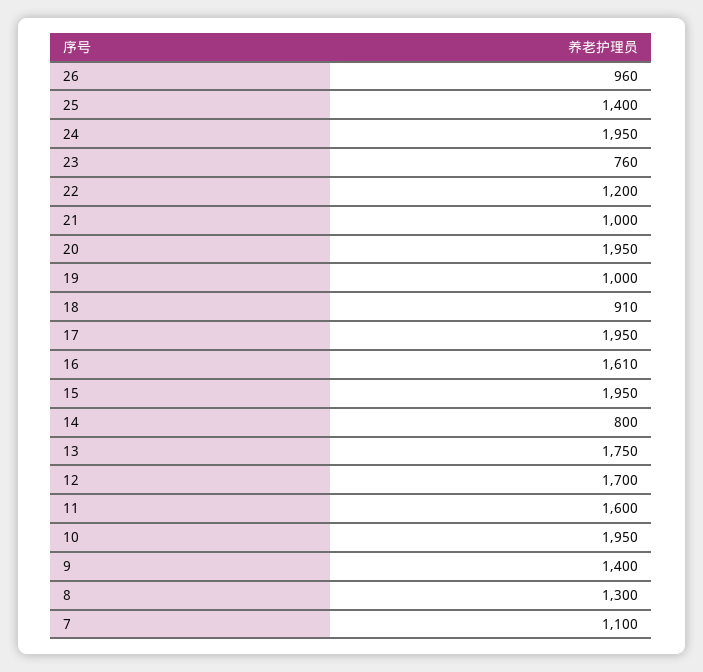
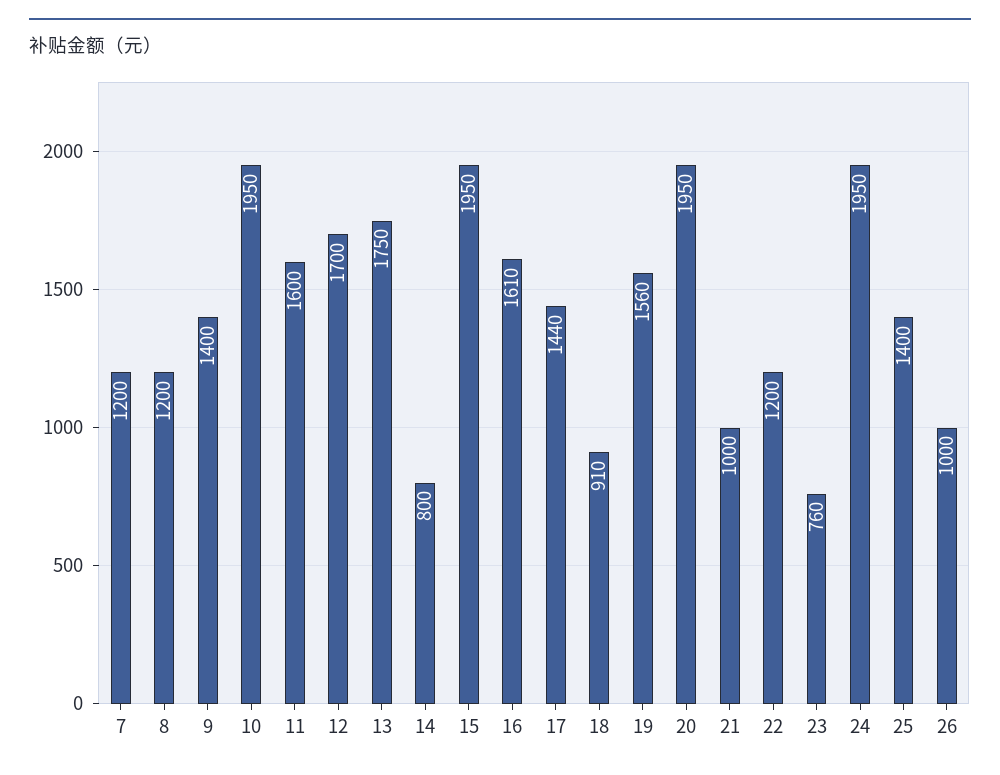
26: 960 -> 1000
19: 1000 -> 1560
17: 1950 -> 1440
8: 1300 -> 1200
7: 1100 -> 1200

